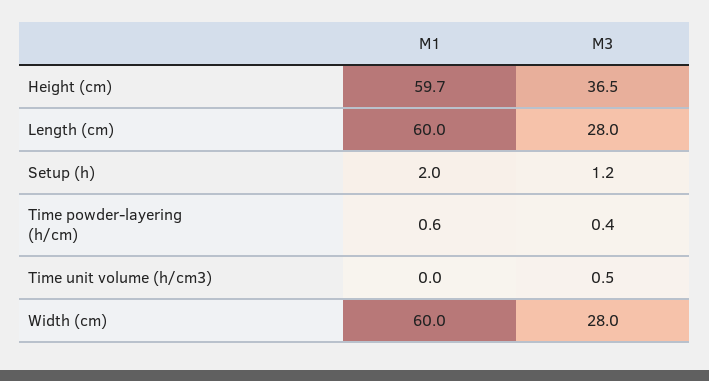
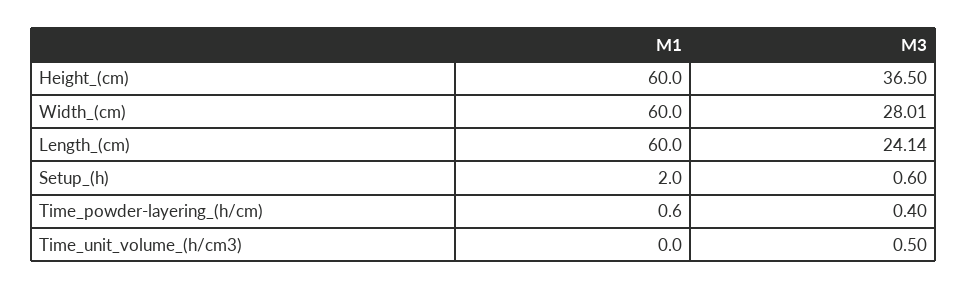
M1, Height (cm): 59.7 -> 60
M3, Length (cm): 28 -> 24.14
M3, Setup (h): 1.2 -> 0.6
M3, Width (cm): 28 -> 28.01

